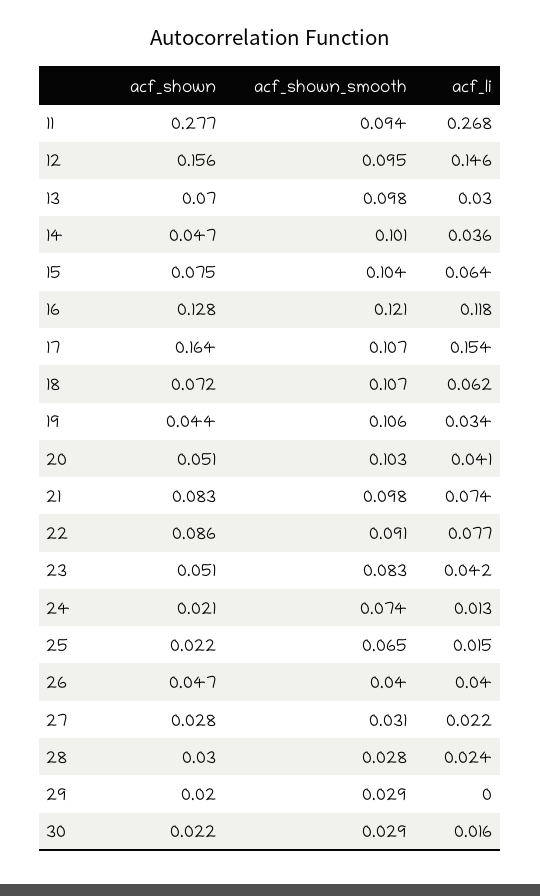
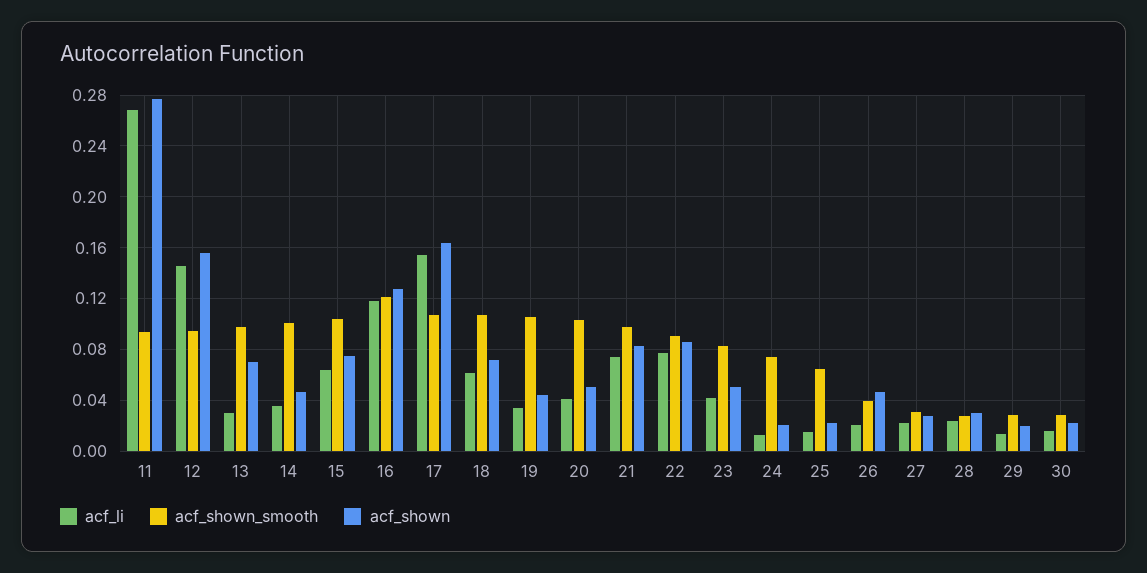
acf_li, 26: 0.04 -> 0.02
acf_li, 29: 0 -> 0.015

